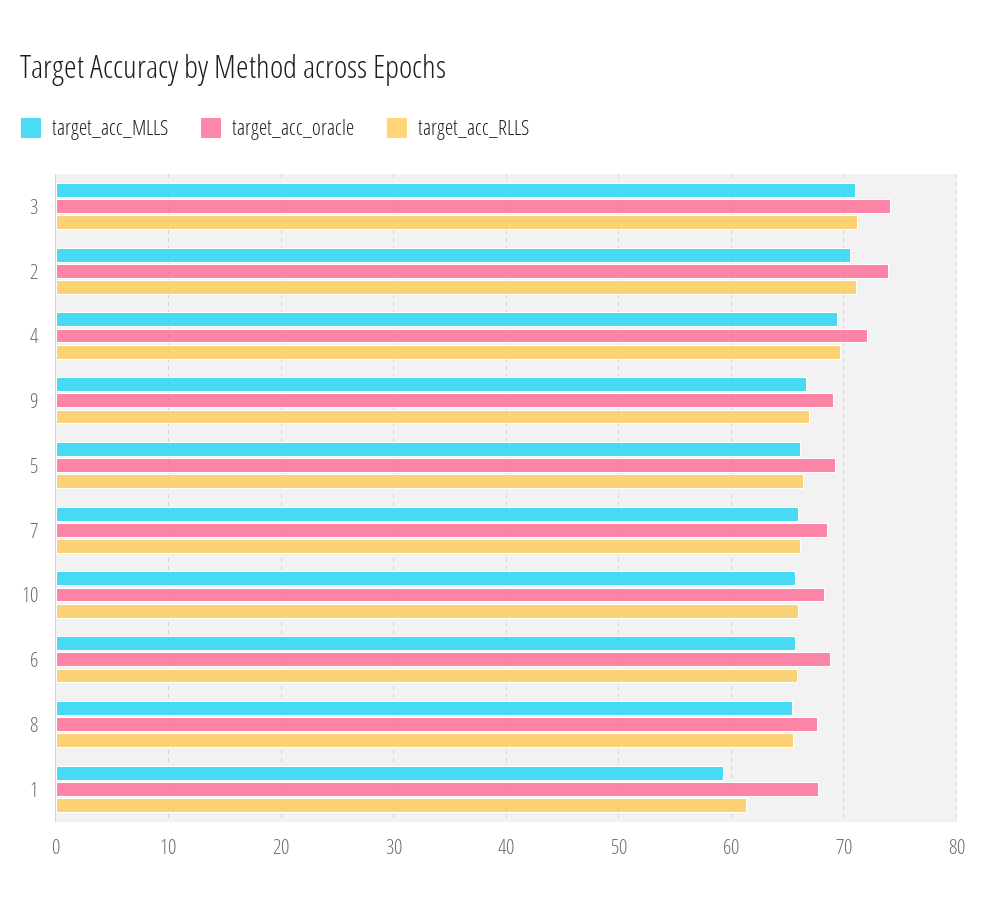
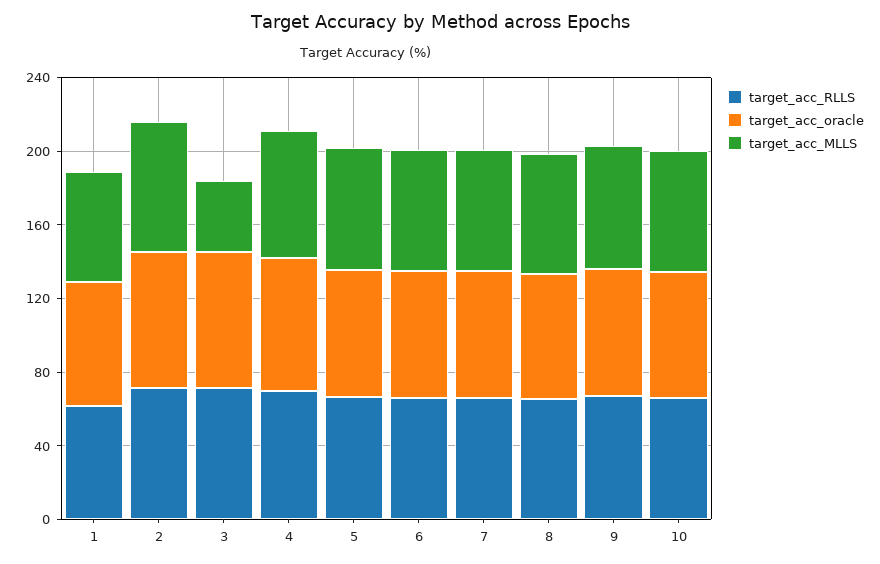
target_acc_MLLS, 3: 71 -> 40

